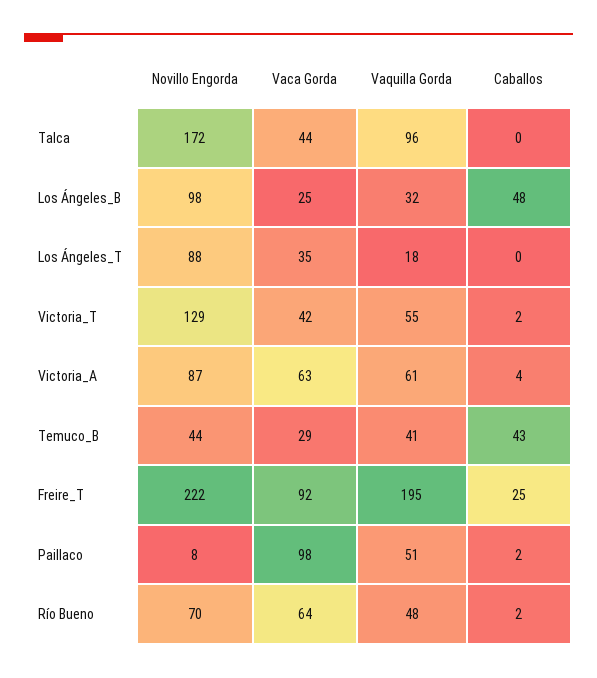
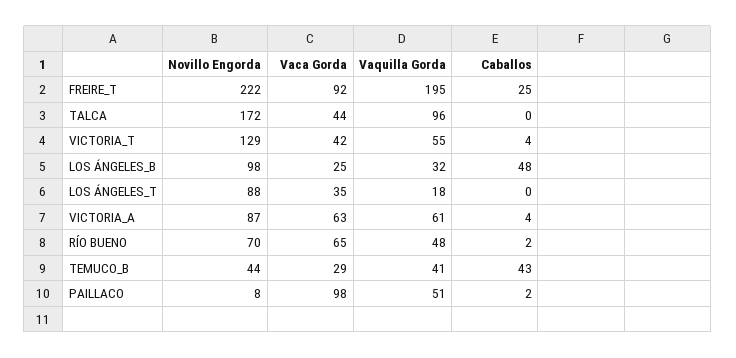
Caballos, Victoria_T: 2 -> 4
Vaca Gorda, Río Bueno: 64 -> 65

